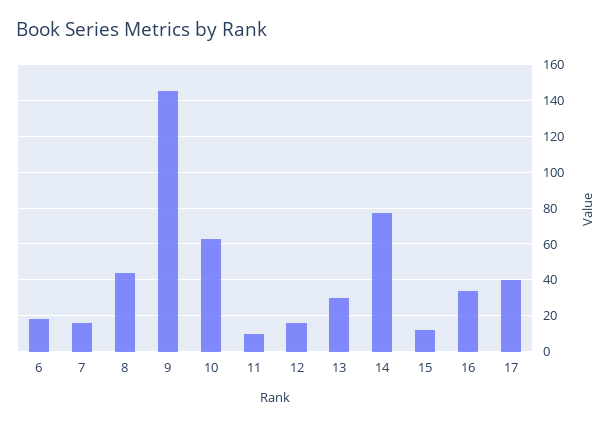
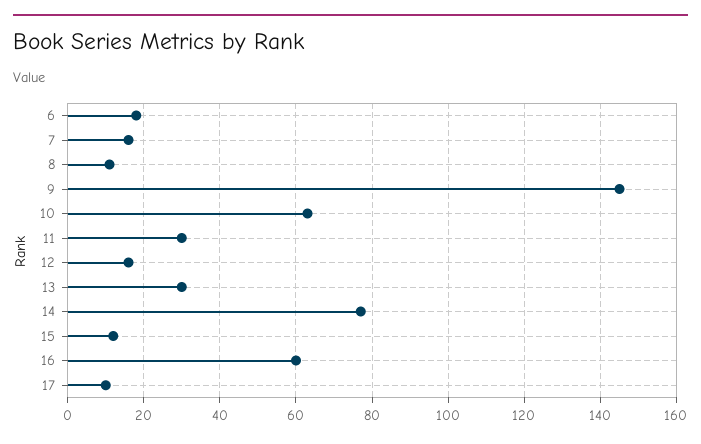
8: 45 -> 10
11: 10 -> 30
16: 35 -> 60
17: 40 -> 10

